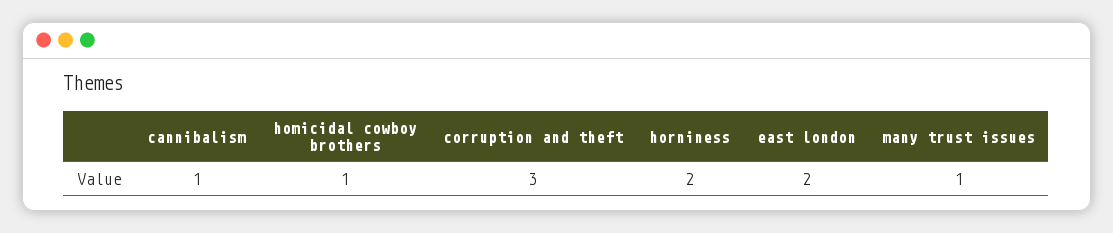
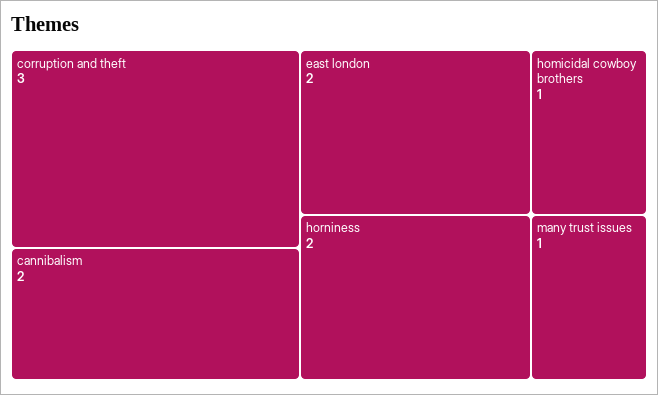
cannibalism: 1 -> 2

